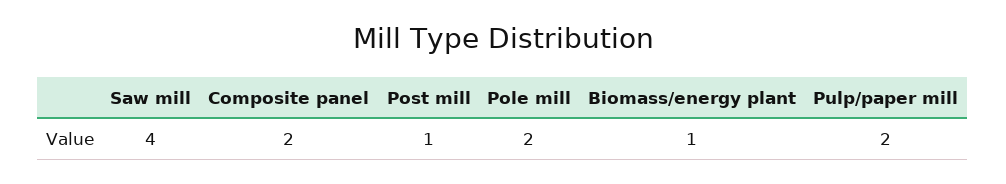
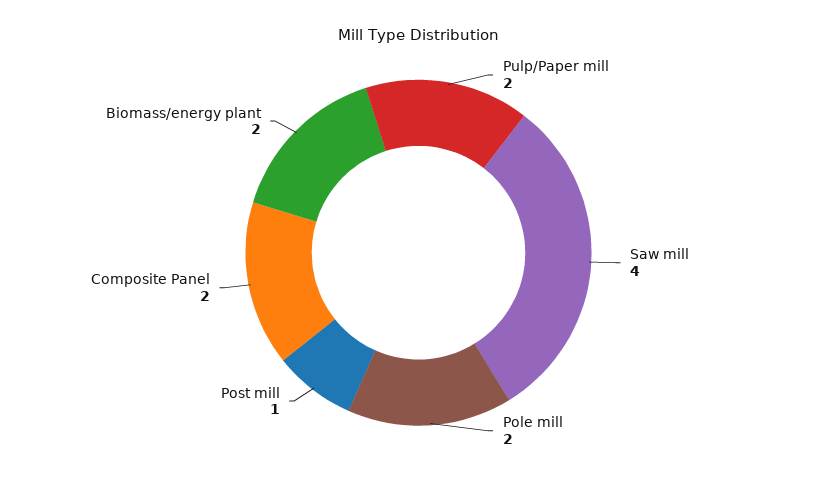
Biomass/energy plant: 1 -> 2

